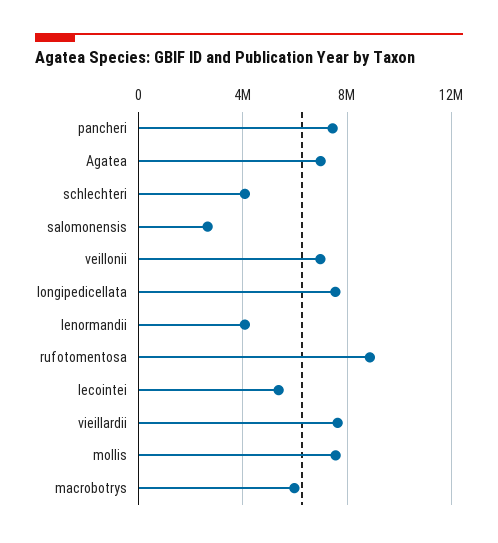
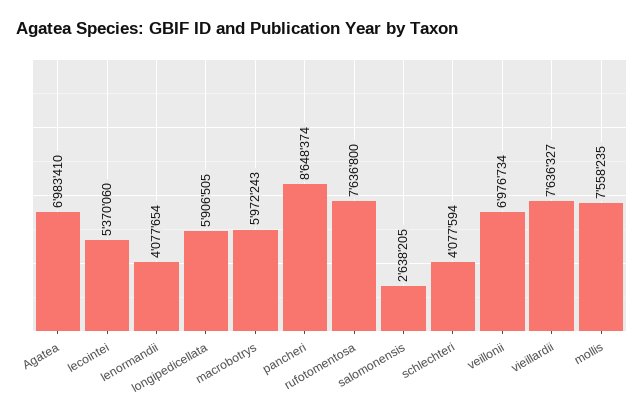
pancheri: 7500000 -> 8648374
longipedicellata: 7500000 -> 5906505
rufotomentosa: 9000000 -> 7636800

